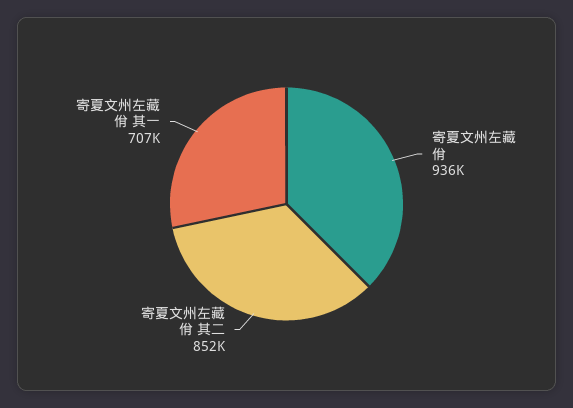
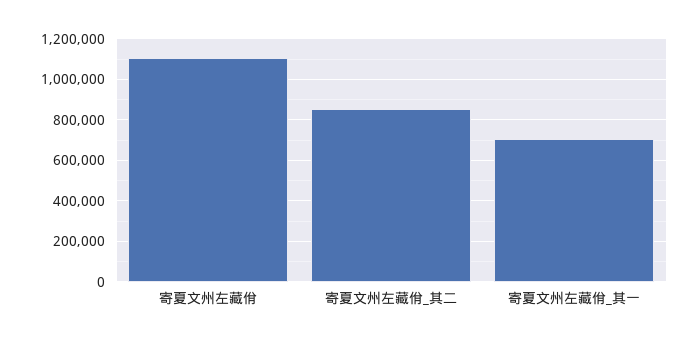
寄夏文州左藏佾: 936000 -> 1100000

